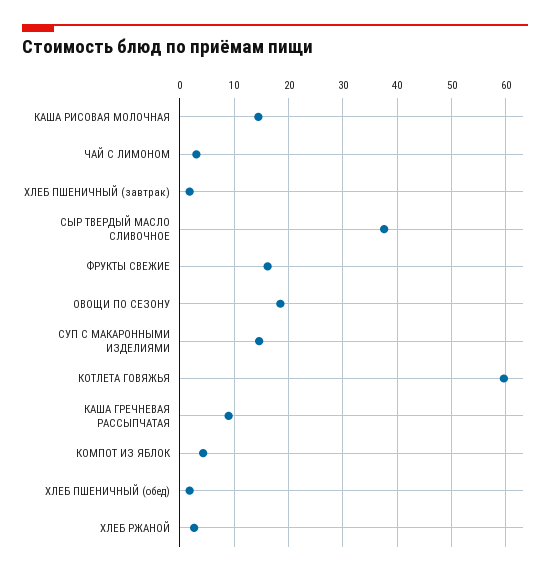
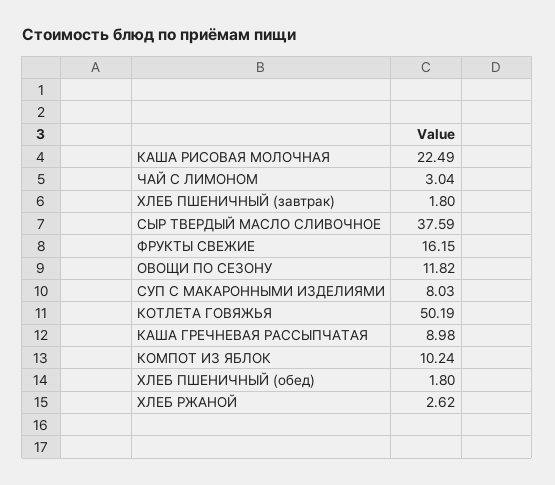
КАША РИСОВАЯ МОЛОЧНАЯ: 14 -> 22.49
ОВОЩИ ПО СЕЗОНУ: 18 -> 11.82
СУП С МАКАРОННЫМИ ИЗДЕЛИЯМИ: 14 -> 8.03
КОТЛЕТА ГОВЯЖЬЯ: 60 -> 50.19
КОМПОТ ИЗ ЯБЛОК: 4 -> 10.24

